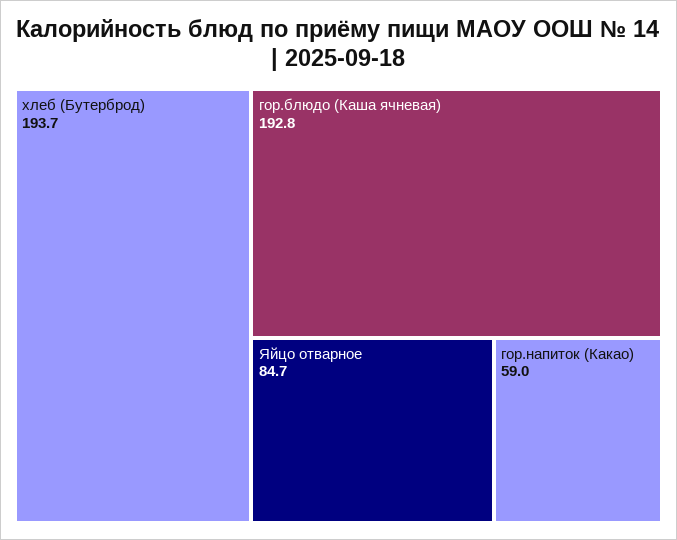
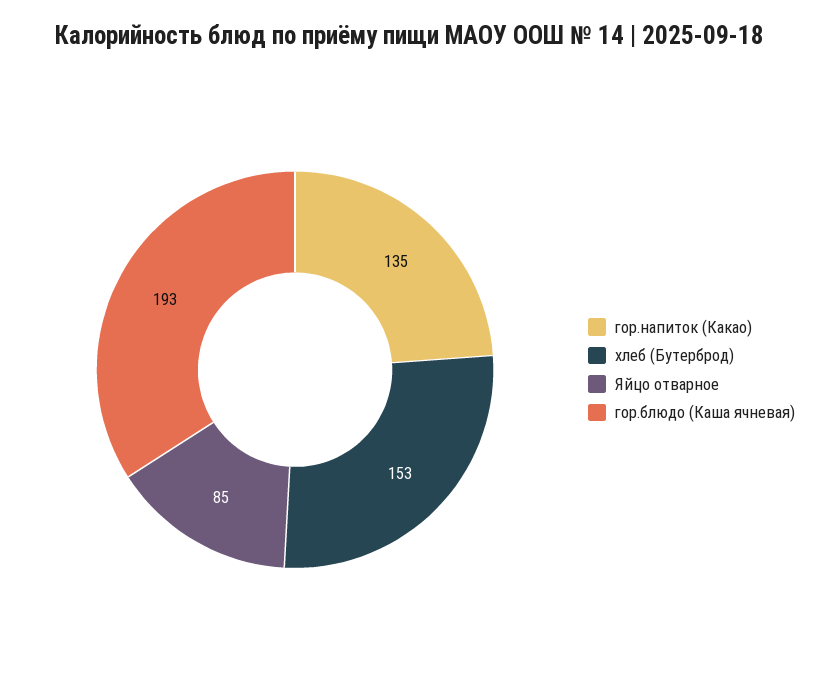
хлеб (Бутерброд): 193.7 -> 153
гор.напиток (Какао): 59 -> 135

